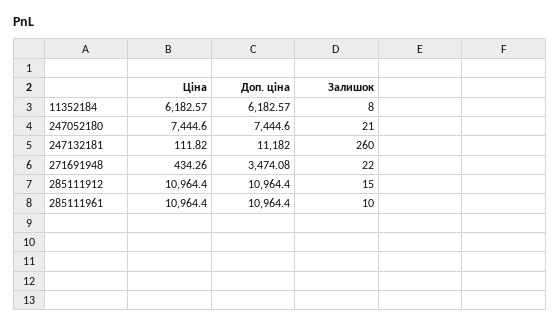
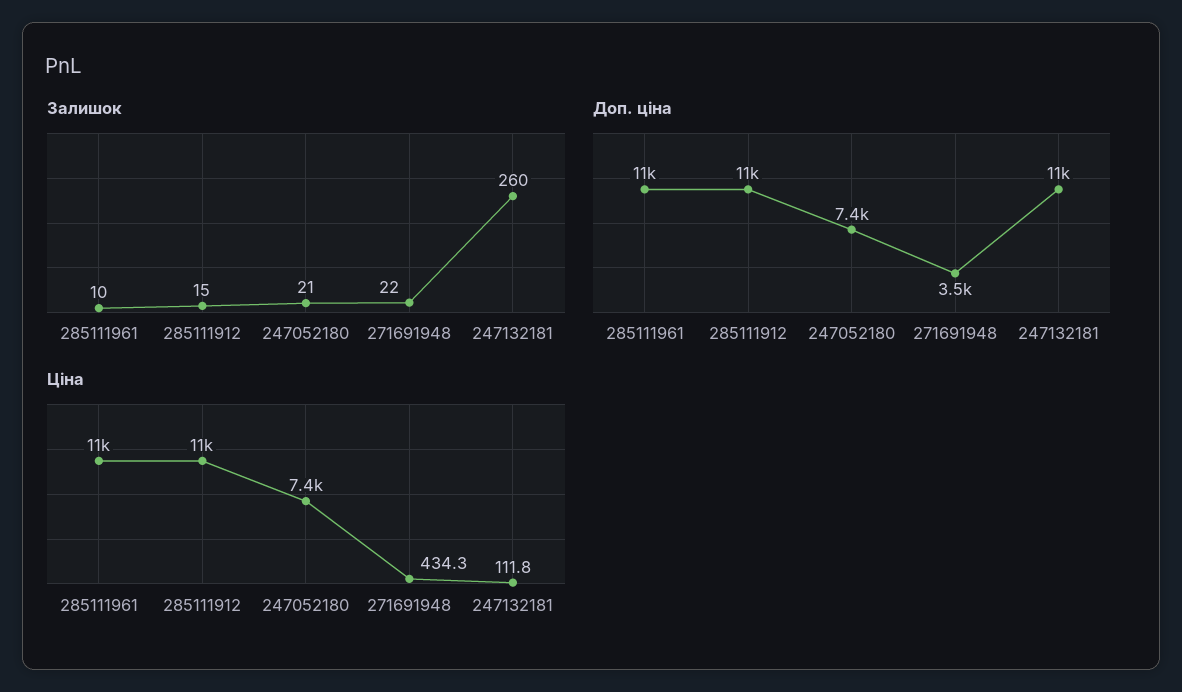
Ціна, 11352184: 6182.57 -> none
Доп. ціна, 11352184: 6182.57 -> none
Залишок, 11352184: 8 -> none

